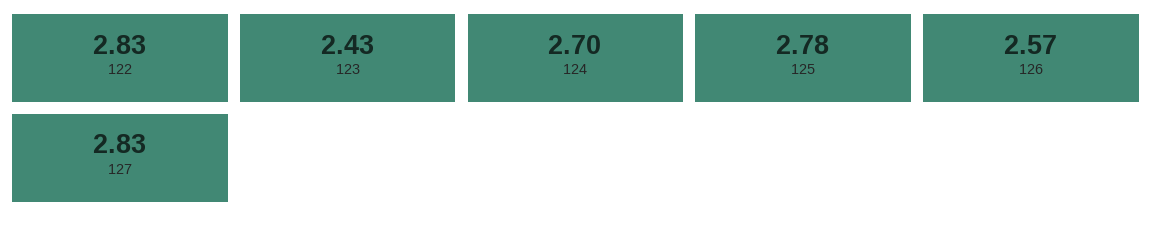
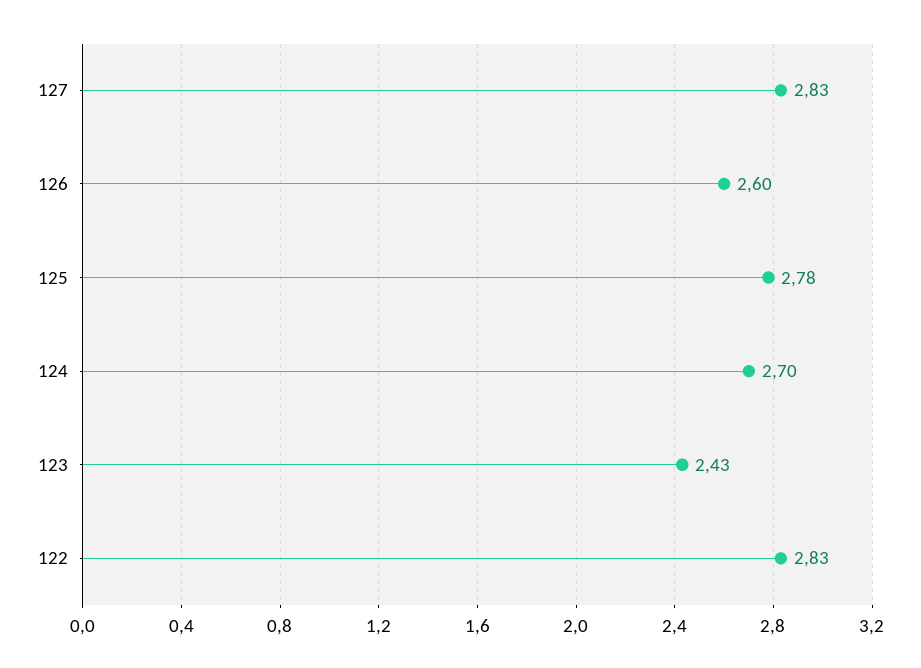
126: 2.57 -> 2.6

